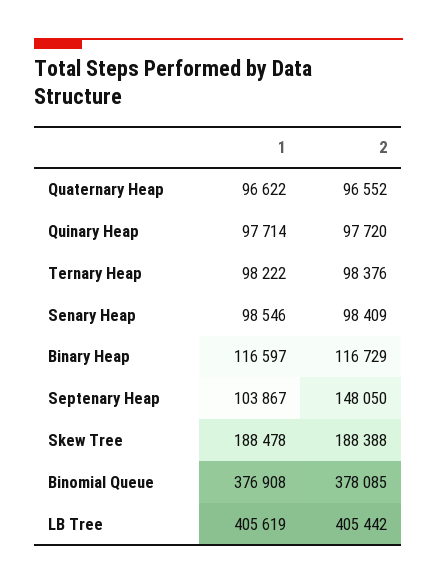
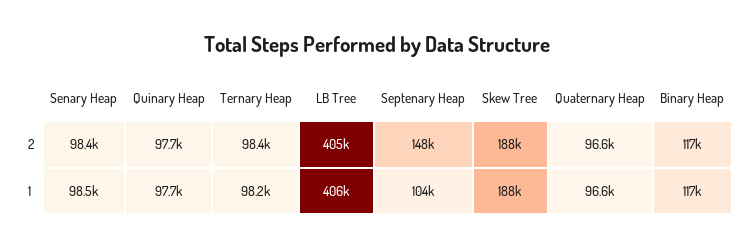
1, Binomial Queue: 376908 -> none
2, Binomial Queue: 378085 -> none

